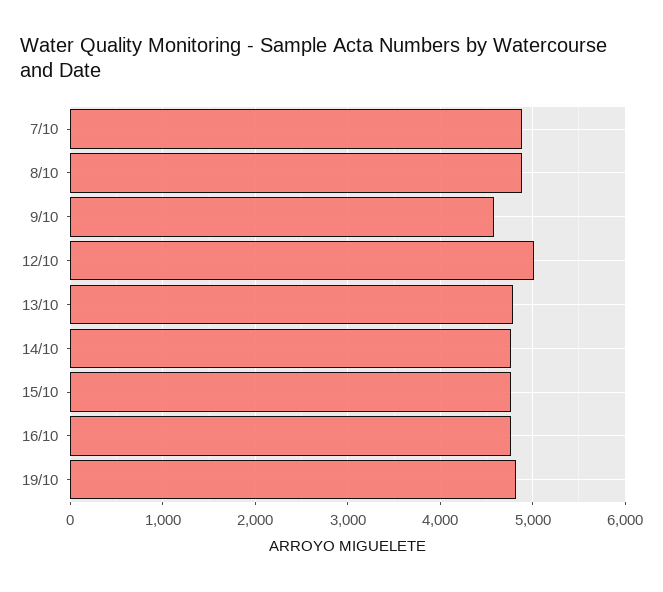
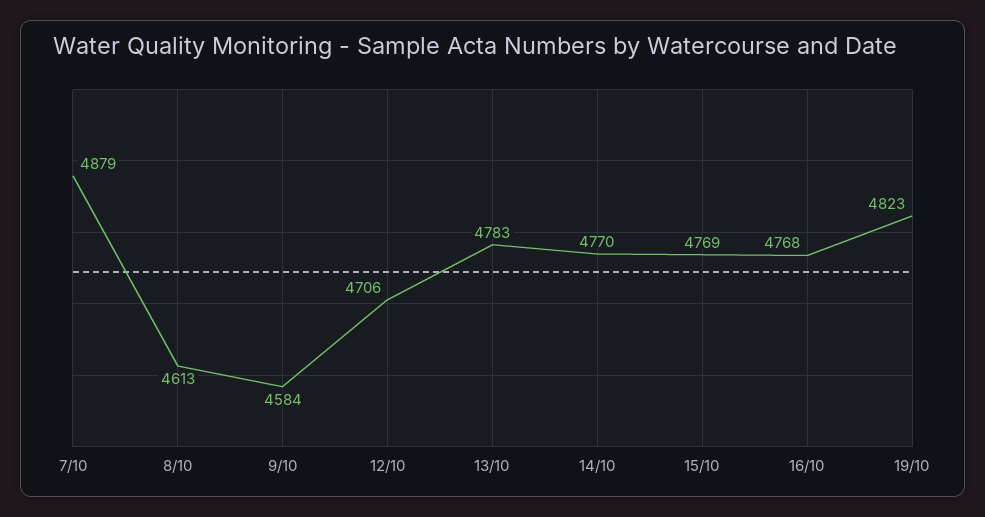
8/10: 4900 -> 4613
12/10: 5000 -> 4706

